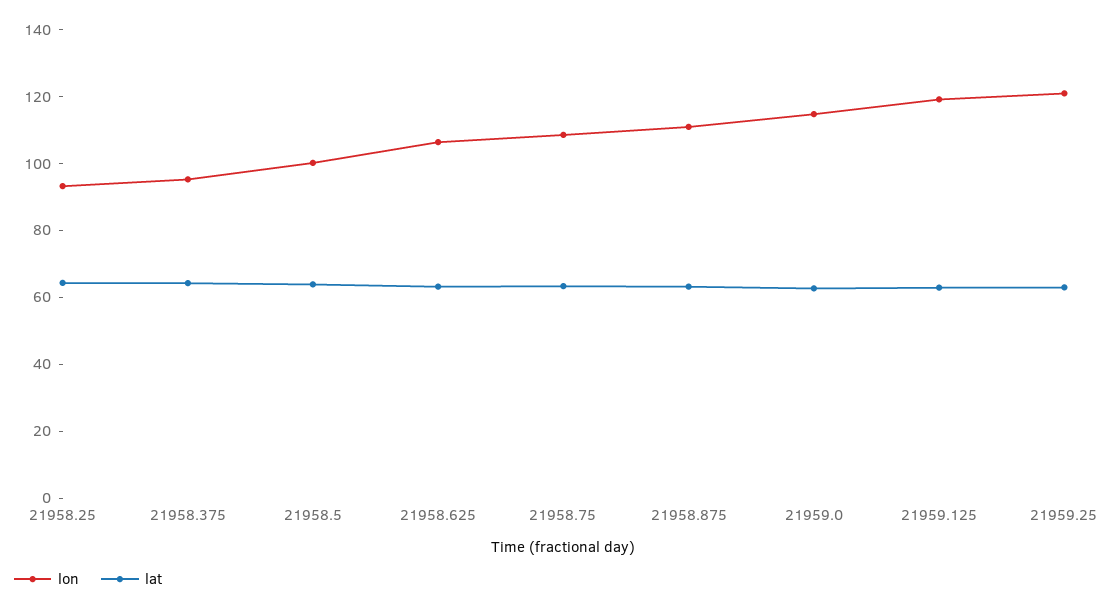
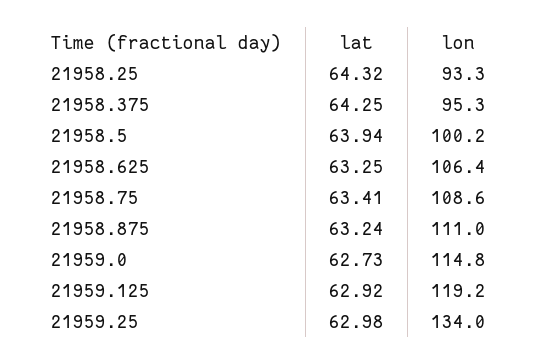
lon, 21959.25: 120 -> 134

